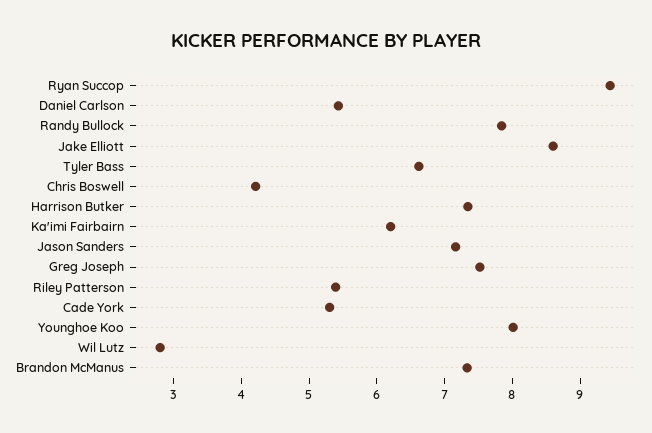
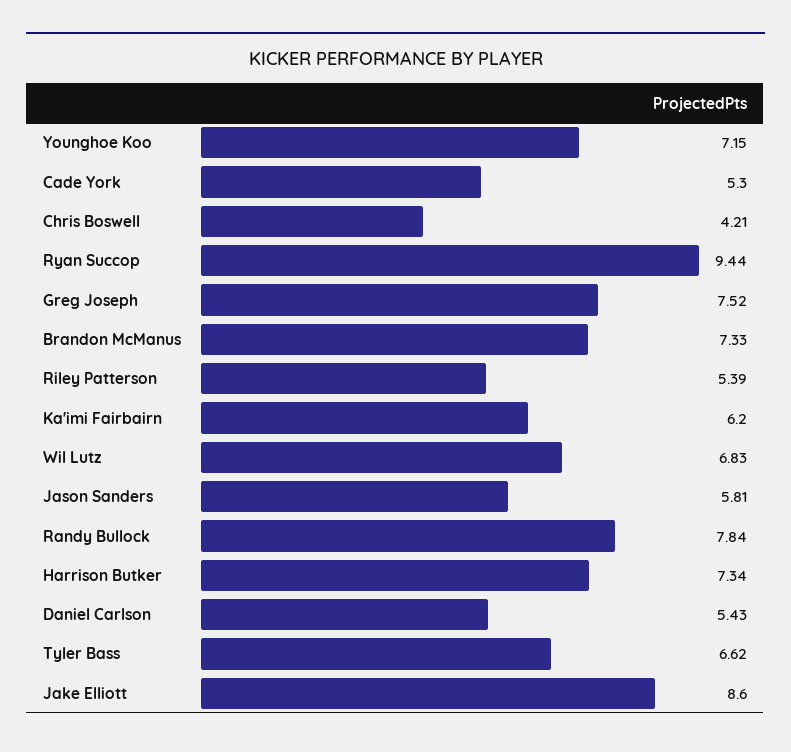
Jason Sanders: 7.2 -> 5.81
Younghoe Koo: 8 -> 7.15
Wil Lutz: 2.8 -> 6.83

